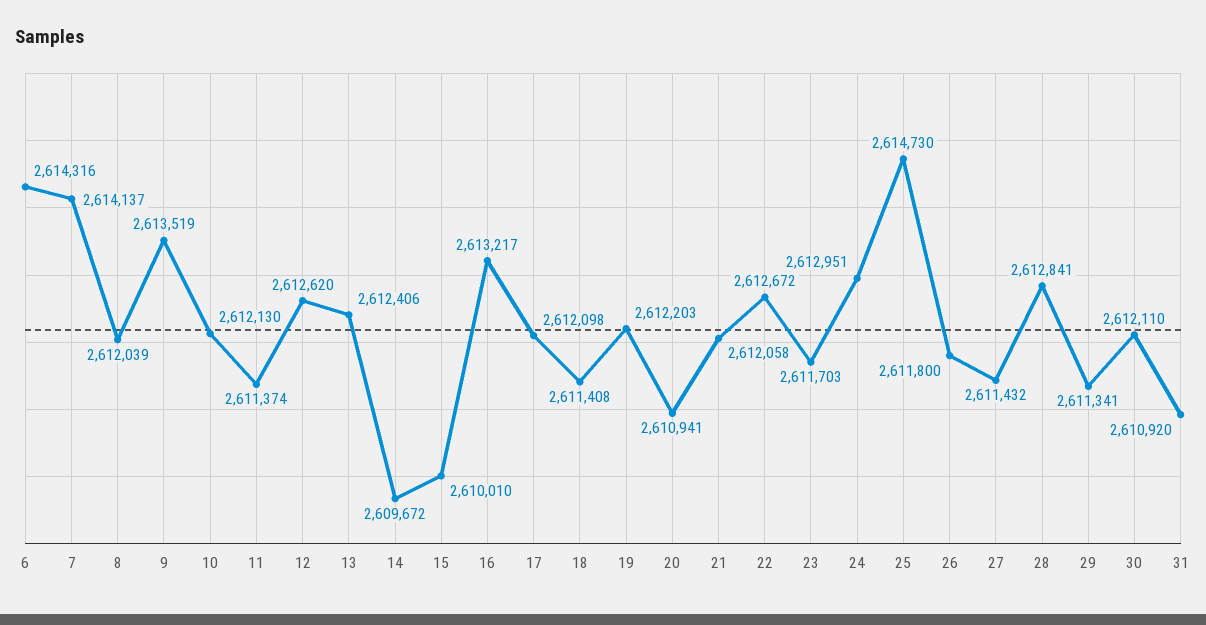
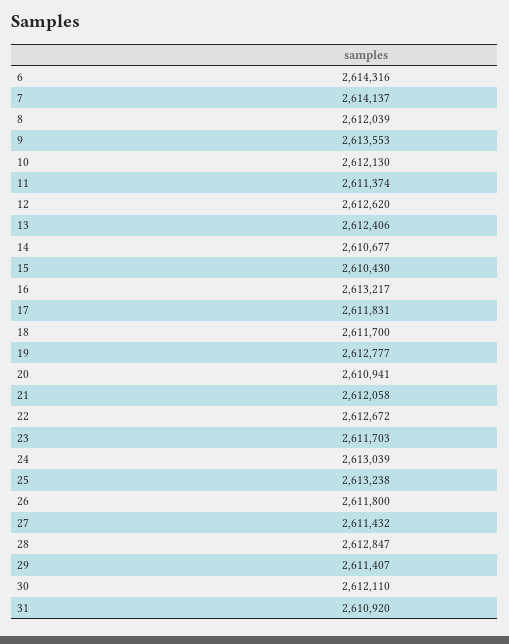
9: 2613519 -> 2613553
14: 2609672 -> 2610677
15: 2610010 -> 2610430
17: 2612098 -> 2611831
18: 2611408 -> 2611700
19: 2612203 -> 2612777
24: 2612951 -> 2613039
25: 2614730 -> 2613238
28: 2612841 -> 2612847
29: 2611341 -> 2611407

